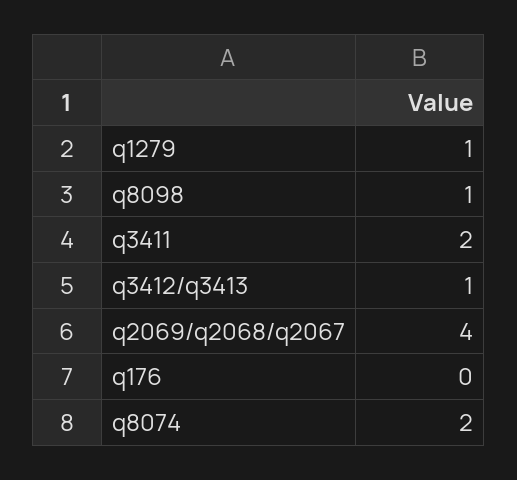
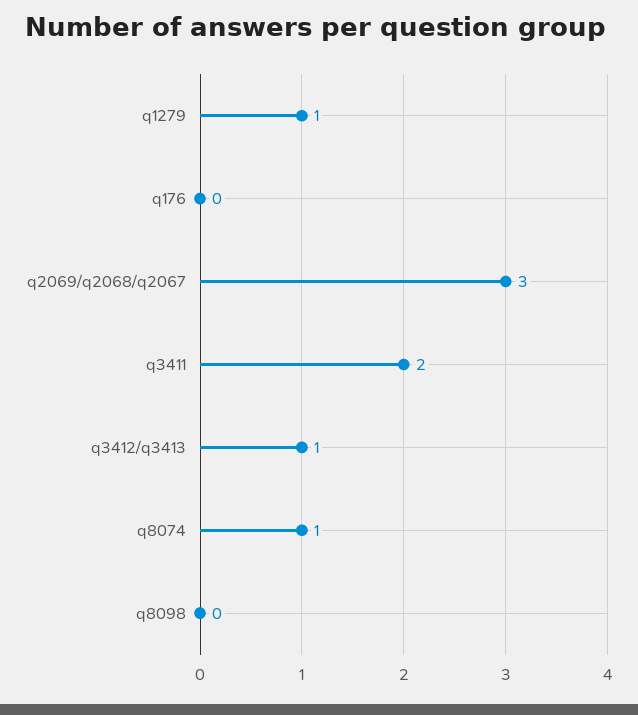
q8098: 1 -> 0
q2069/q2068/q2067: 4 -> 3
q8074: 2 -> 1

